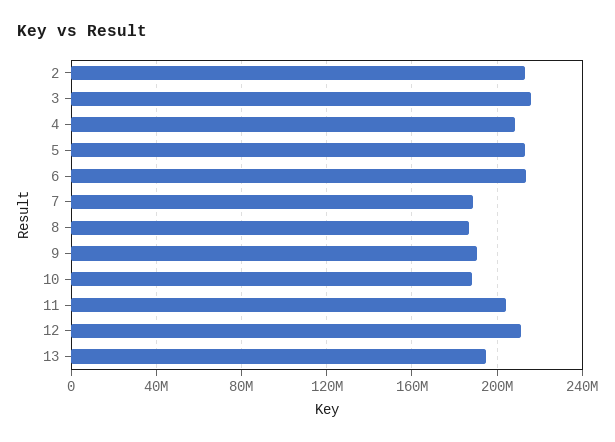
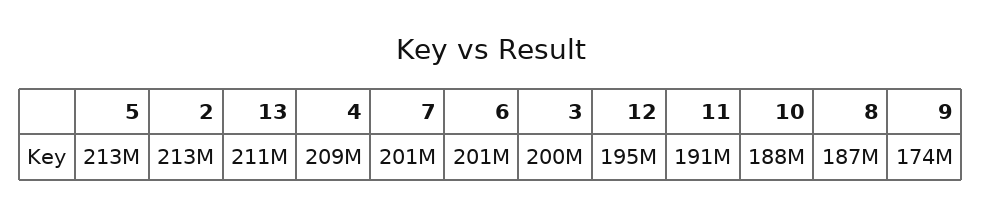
3: 215000000 -> 200000000
6: 215000000 -> 201000000
7: 190000000 -> 201000000
9: 190000000 -> 174000000
11: 205000000 -> 191000000
12: 210000000 -> 195000000
13: 195000000 -> 211000000

